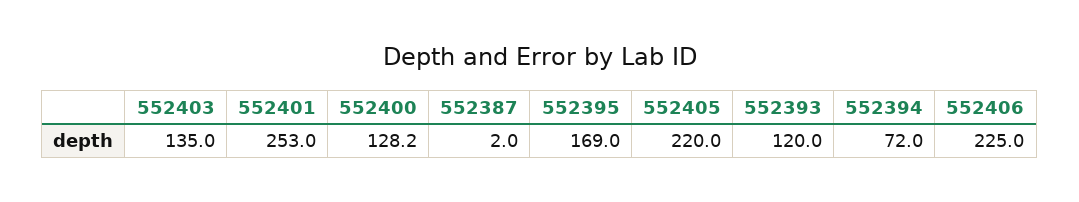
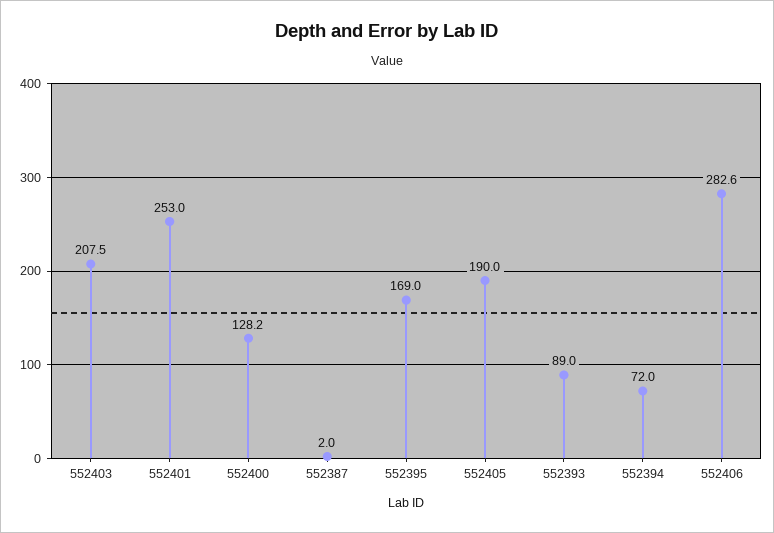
552403: 135 -> 207.5
552405: 220 -> 190
552393: 120 -> 89
552406: 225 -> 282.6

